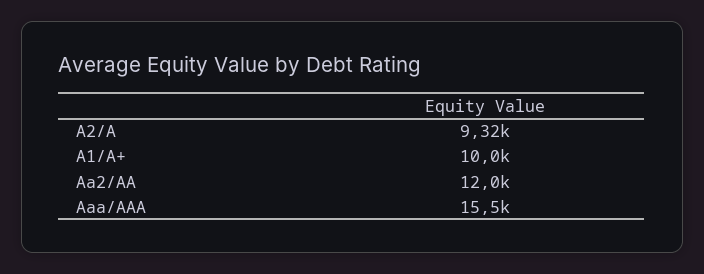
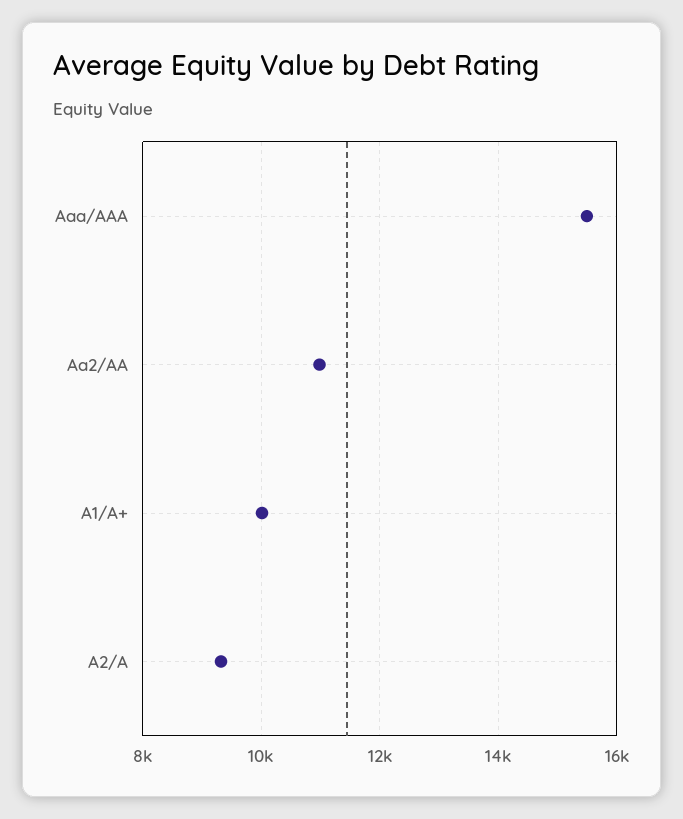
Aa2/AA: 12000 -> 11000

